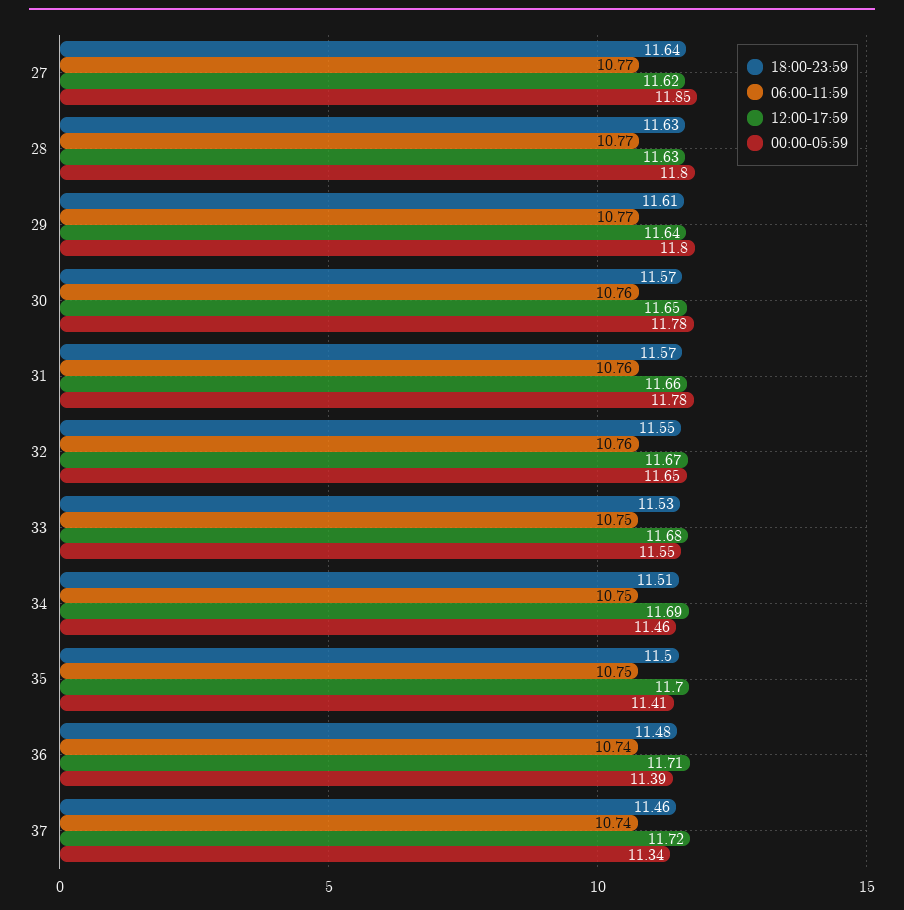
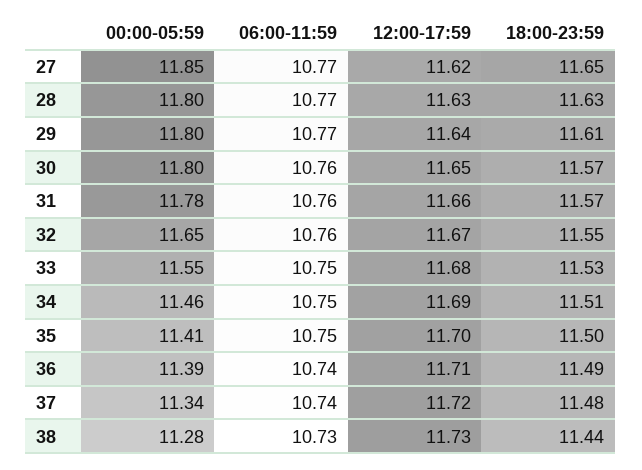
18:00-23:59, 27: 11.64 -> 11.65
00:00-05:59, 30: 11.78 -> 11.8
18:00-23:59, 36: 11.48 -> 11.49
18:00-23:59, 37: 11.46 -> 11.48
00:00-05:59, 38: none -> 11.28
06:00-11:59, 38: none -> 10.73
12:00-17:59, 38: none -> 11.73
18:00-23:59, 38: none -> 11.44

